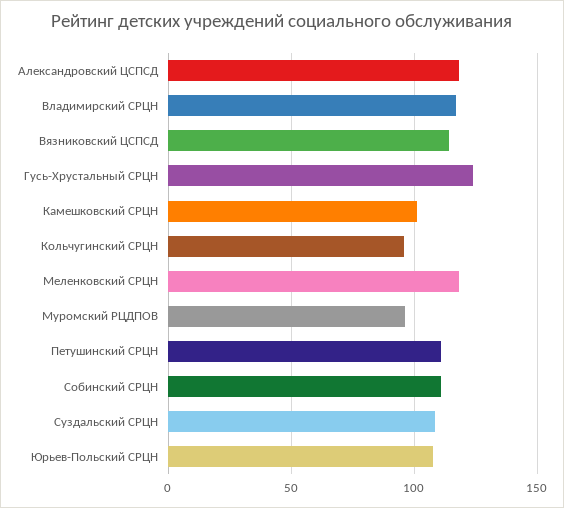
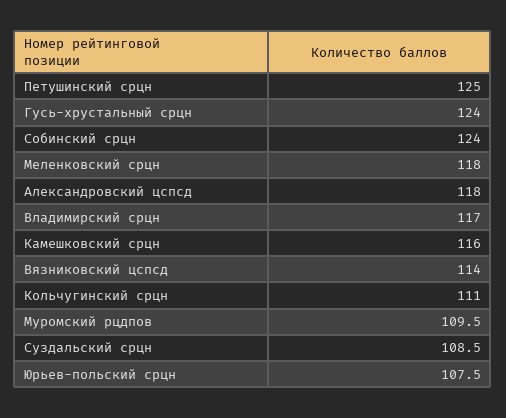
Камешковский СРЦН: 100 -> 116
Кольчугинский СРЦН: 95 -> 111
Муромский РЦДПОВ: 95 -> 109.5
Петушинский СРЦН: 110 -> 125
Собинский СРЦН: 110 -> 124

